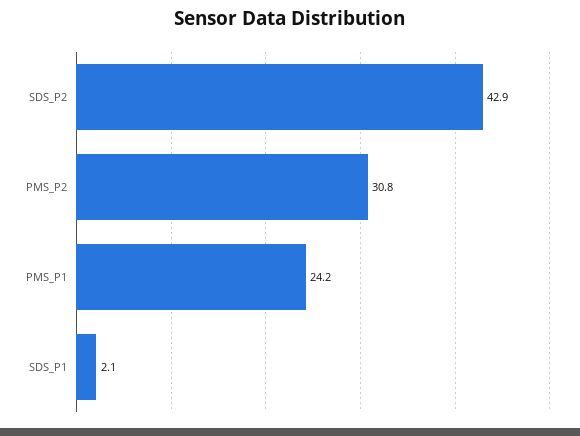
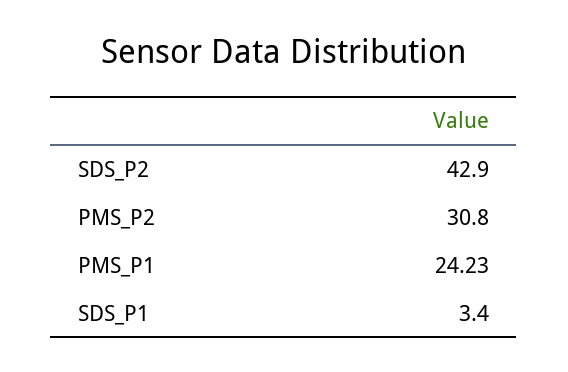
SDS_P1: 2.1 -> 3.4

